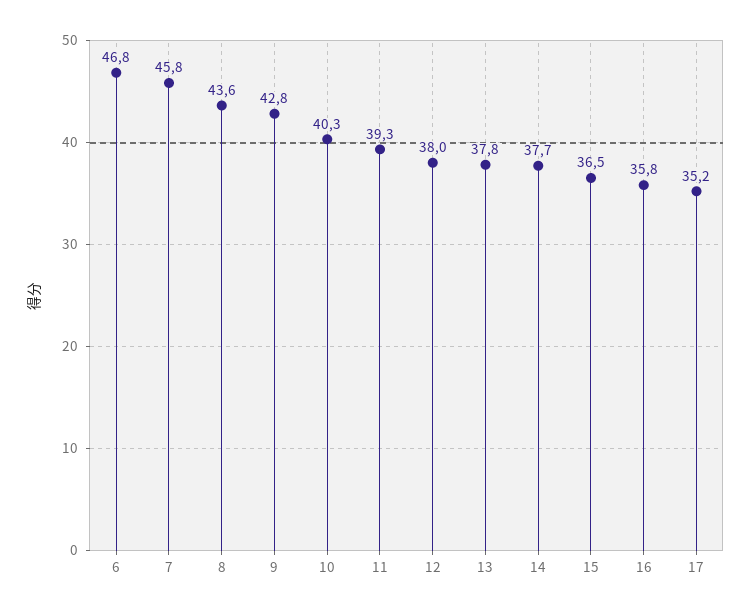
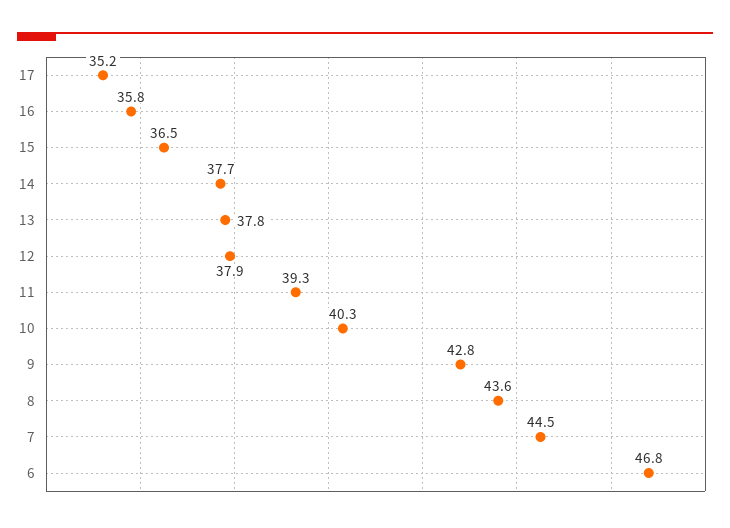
7: 45.8 -> 44.5
12: 38 -> 37.9

